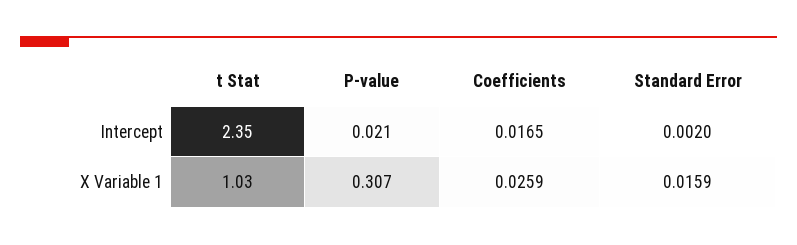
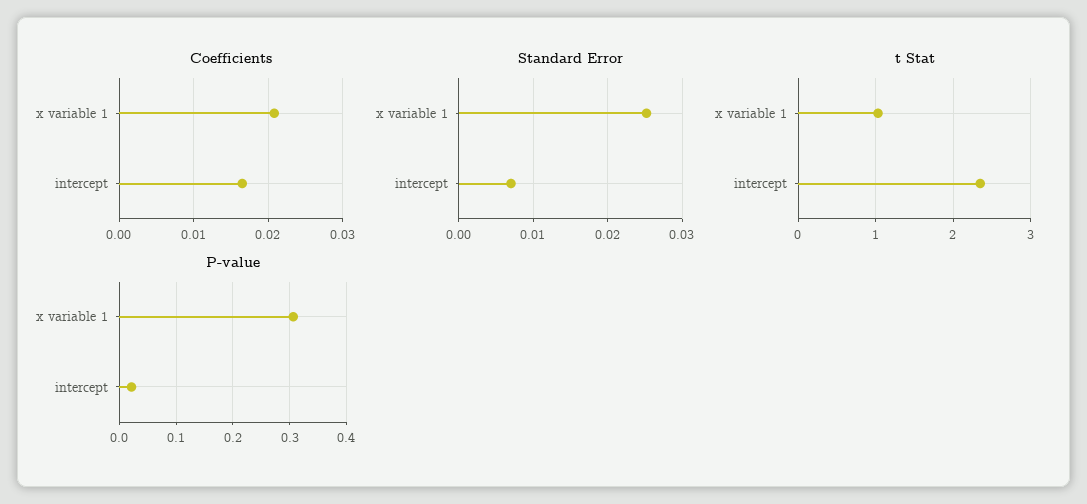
Standard Error, Intercept: 0.002 -> 0.007
Coefficients, X Variable 1: 0.0259 -> 0.021
Standard Error, X Variable 1: 0.0159 -> 0.025

